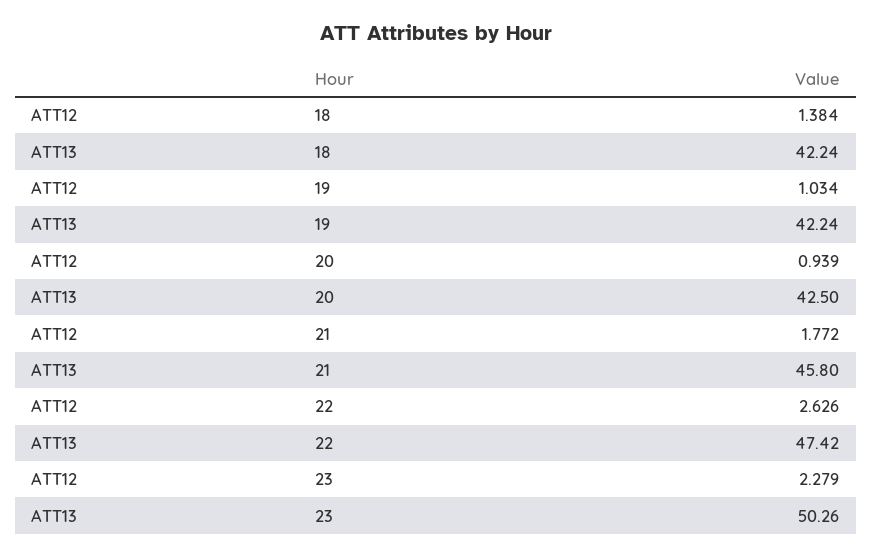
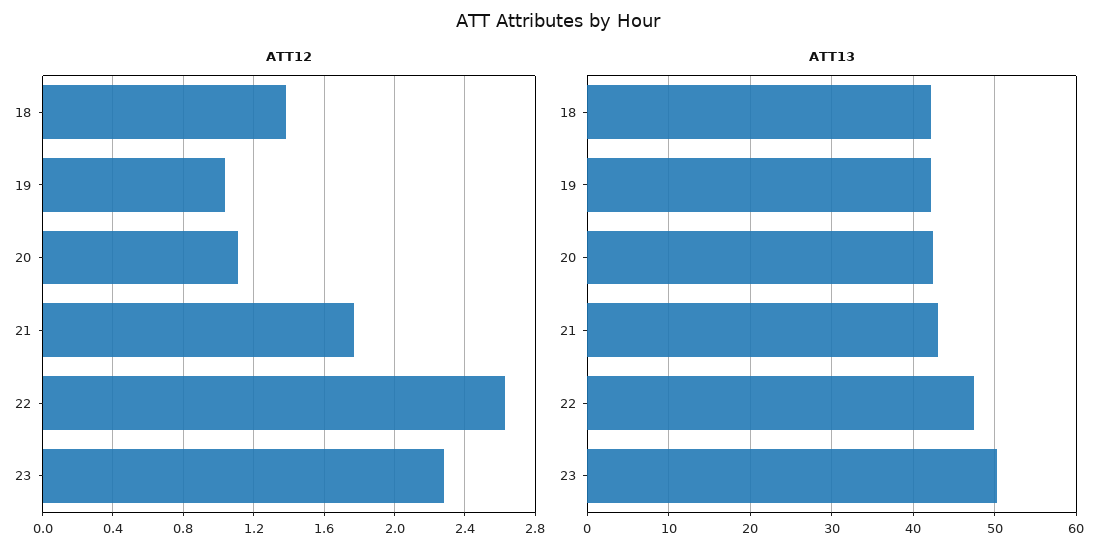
ATT12, 20: 0.939 -> 1.1
ATT13, 21: 45.8 -> 43

